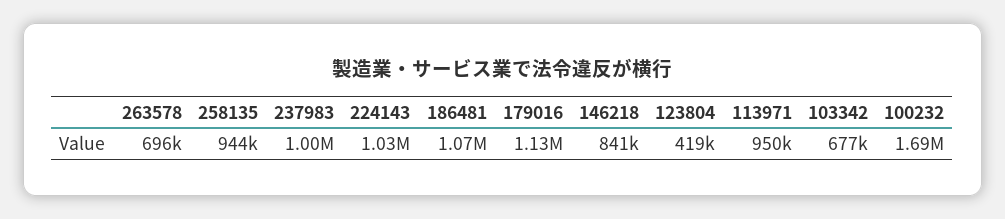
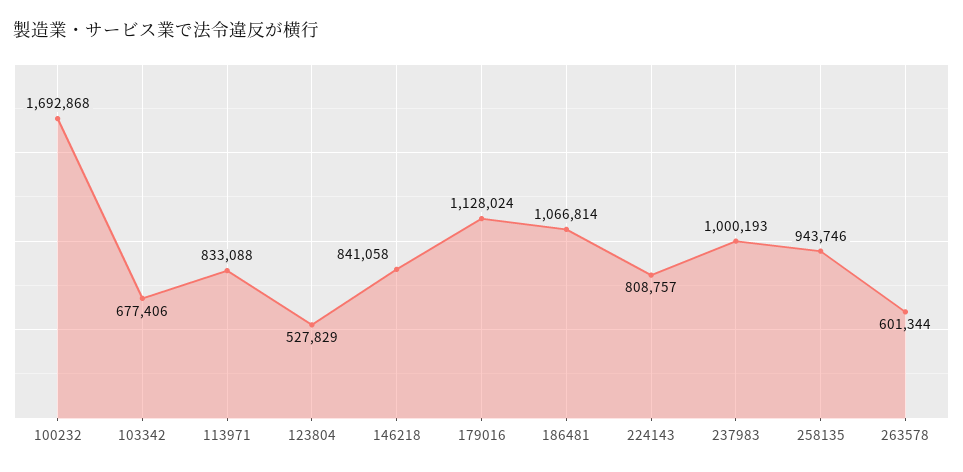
263578: 696000 -> 601344
224143: 1030000 -> 808757
123804: 419000 -> 527829
113971: 950000 -> 833088

